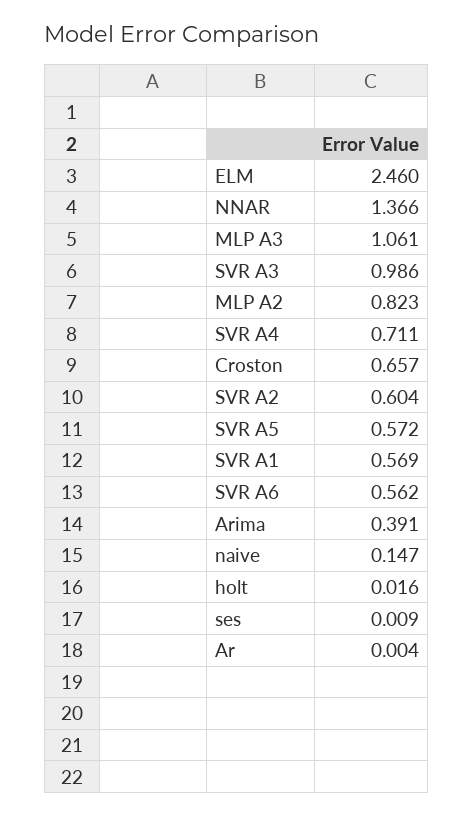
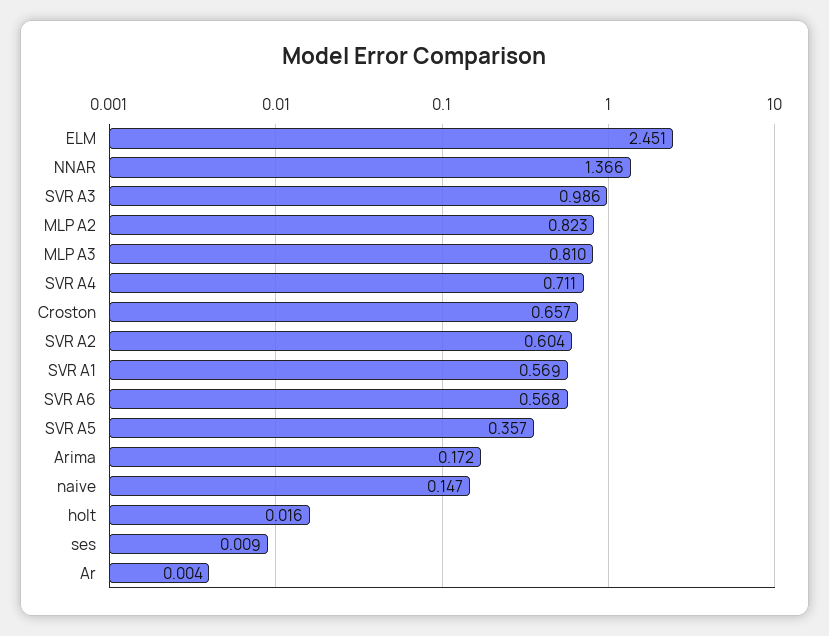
ELM: 2.46 -> 2.451
MLP A3: 1.061 -> 0.81
SVR A5: 0.572 -> 0.357
SVR A6: 0.562 -> 0.568
Arima: 0.391 -> 0.172

